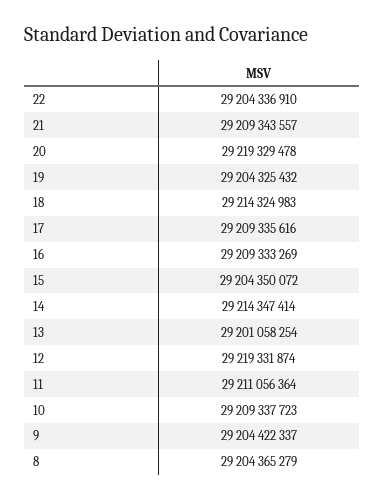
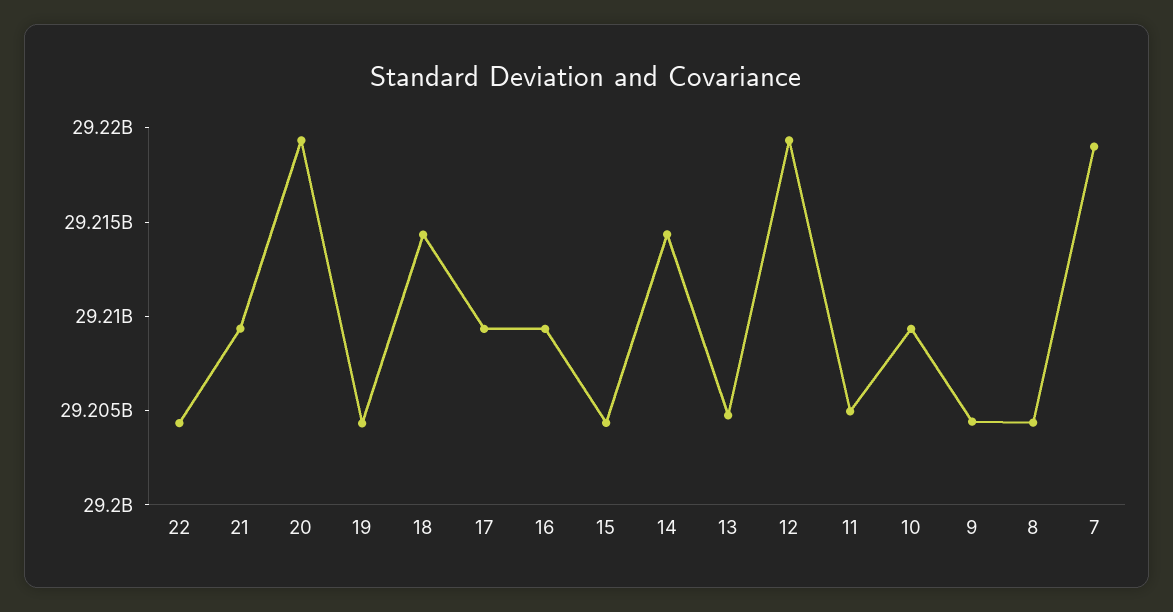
13: 29201058254 -> 29205000000
11: 29211056364 -> 29205000000
7: none -> 29219000000

